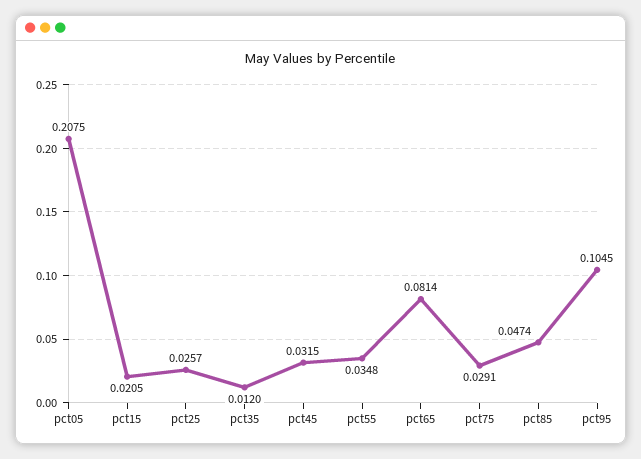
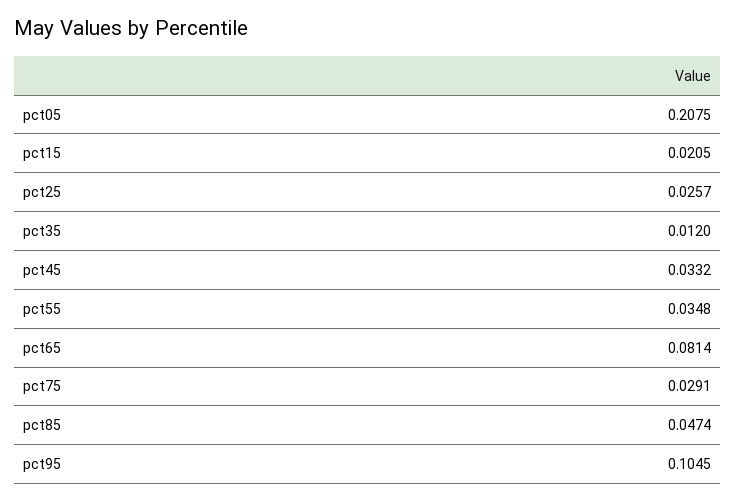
pct45: 0.0315 -> 0.0332

